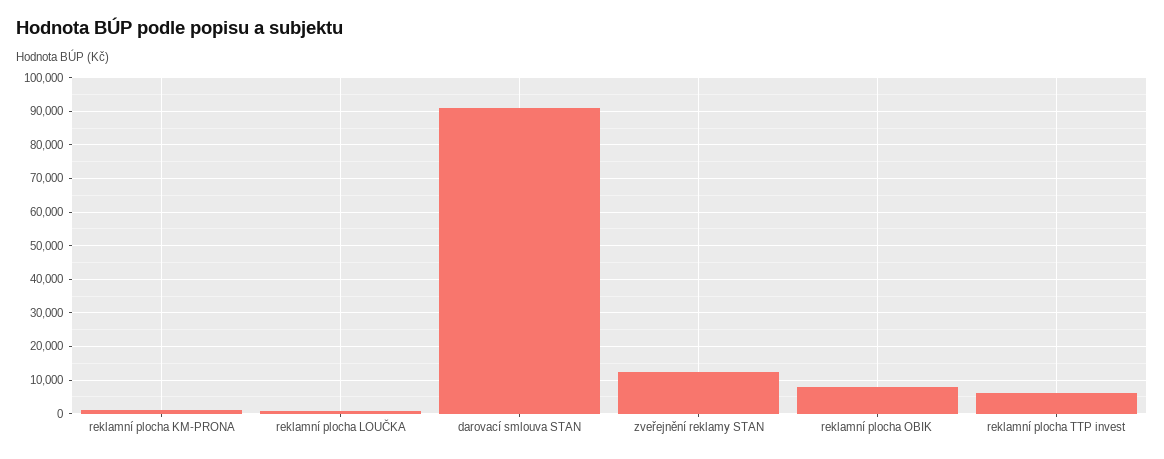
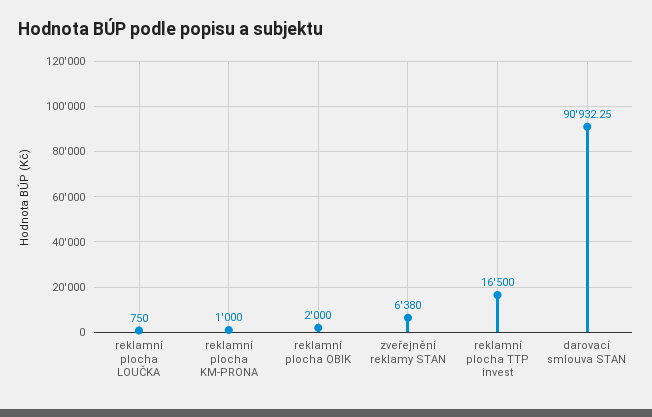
zveřejnění reklamy STAN: 12000 -> 6380
reklamní plocha OBIK: 8000 -> 2000
reklamní plocha TTP invest: 6000 -> 16500

